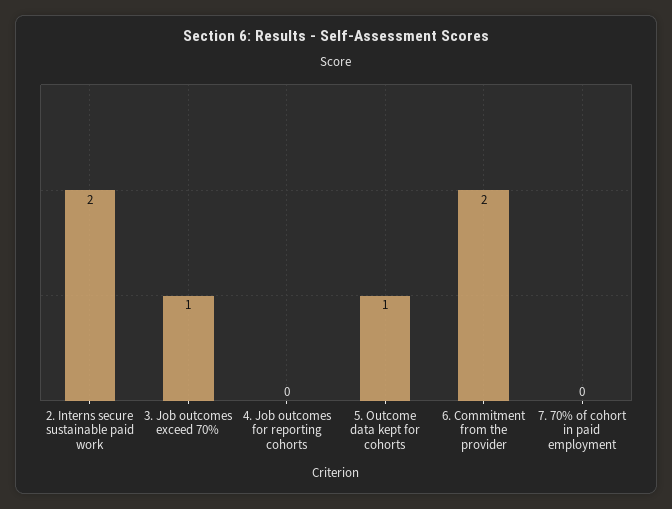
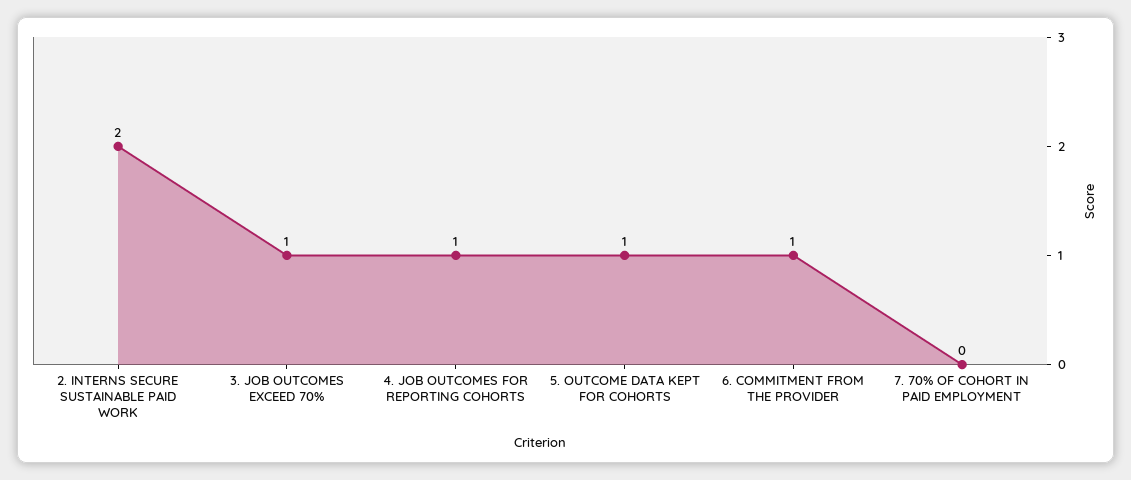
4. Job outcomes for reporting cohorts: 0 -> 1
6. Commitment from the provider: 2 -> 1

